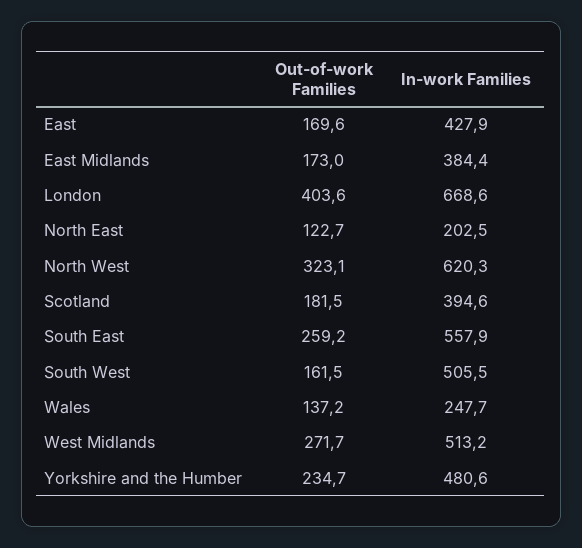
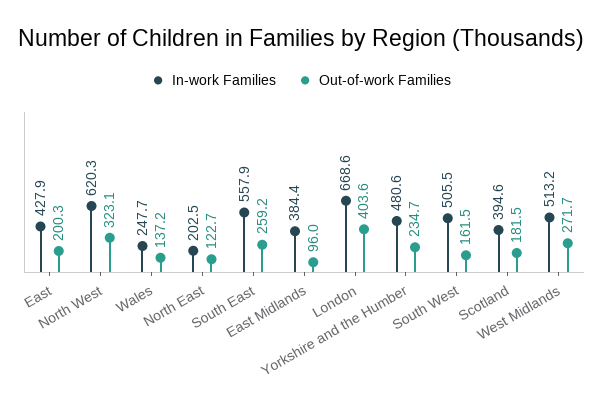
Out-of-work Families, East: 169.6 -> 200.3
Out-of-work Families, East Midlands: 173 -> 96

